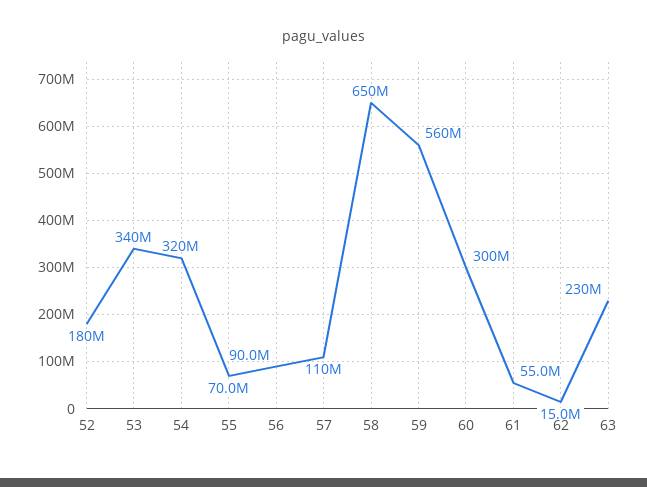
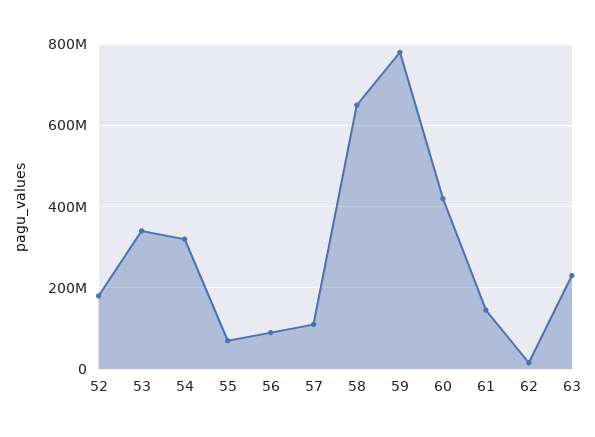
59: 560000000 -> 780000000
60: 300000000 -> 420000000
61: 55000000 -> 140000000

